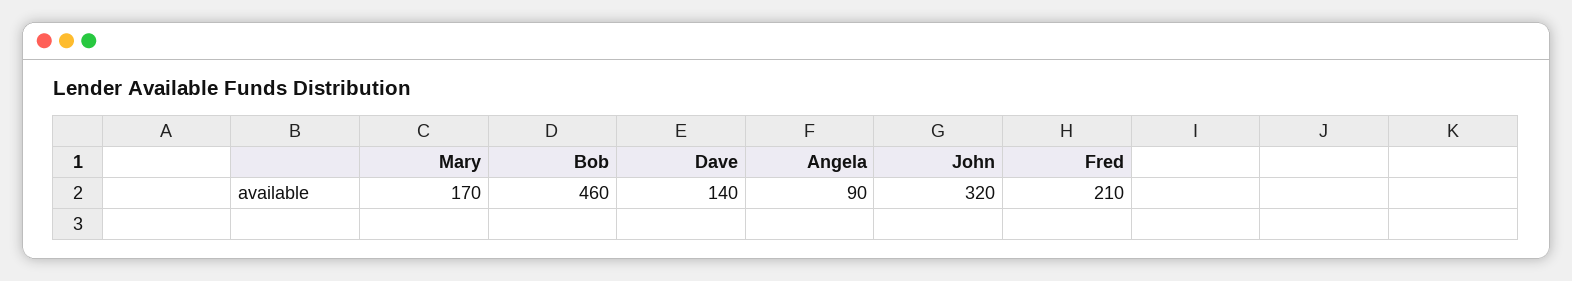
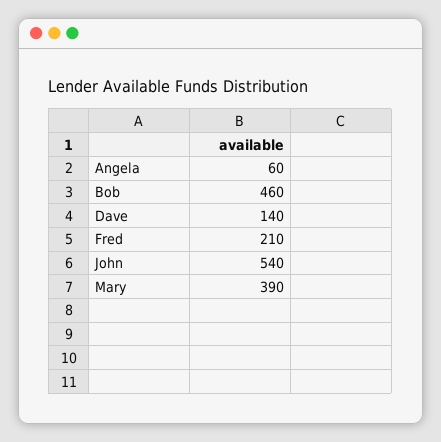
Mary: 170 -> 390
Angela: 90 -> 60
John: 320 -> 540

